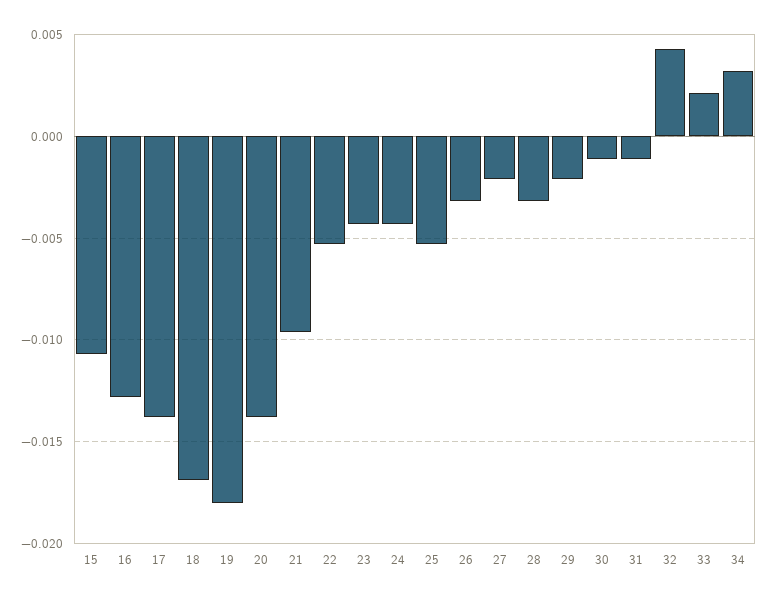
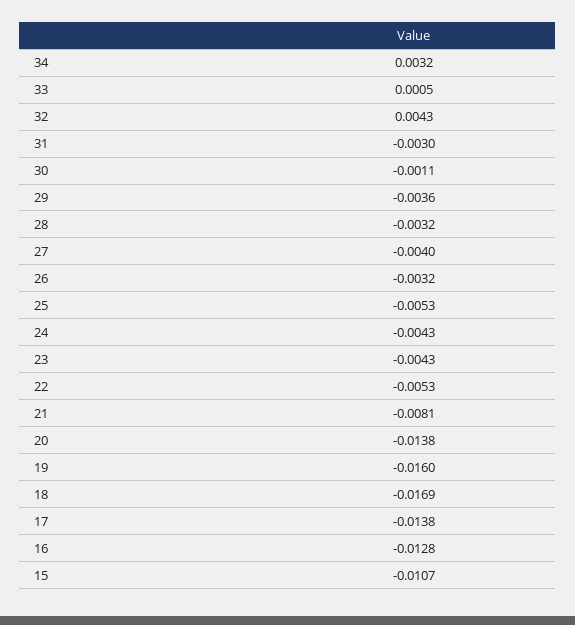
19: -0.018 -> -0.016
21: -0.0095 -> -0.0081
27: -0.002 -> -0.004
29: -0.002 -> -0.0036
31: -0.001 -> -0.003
33: 0.002 -> 0.0005

